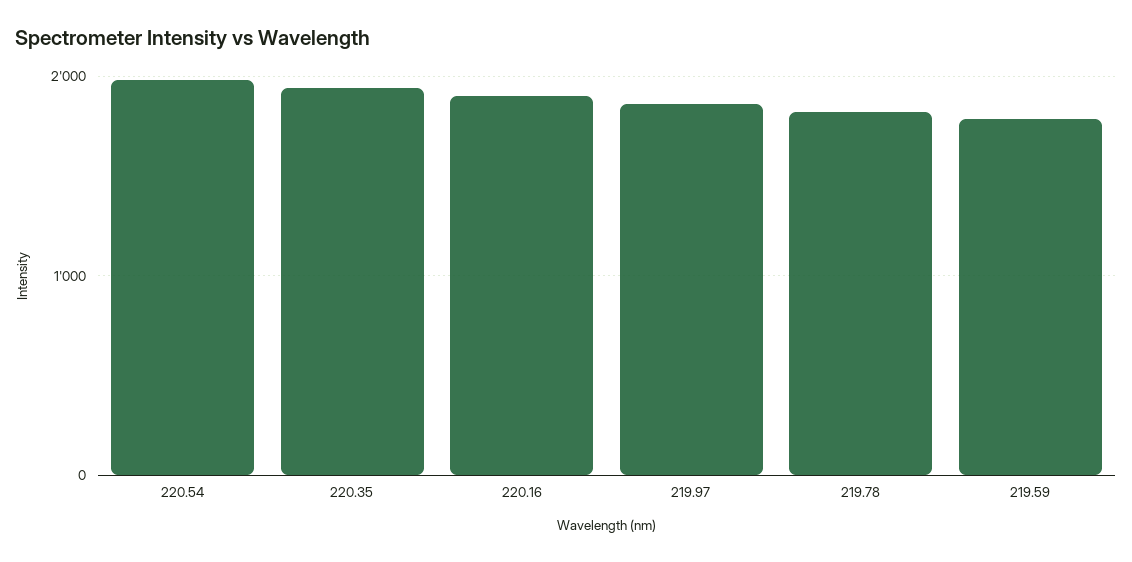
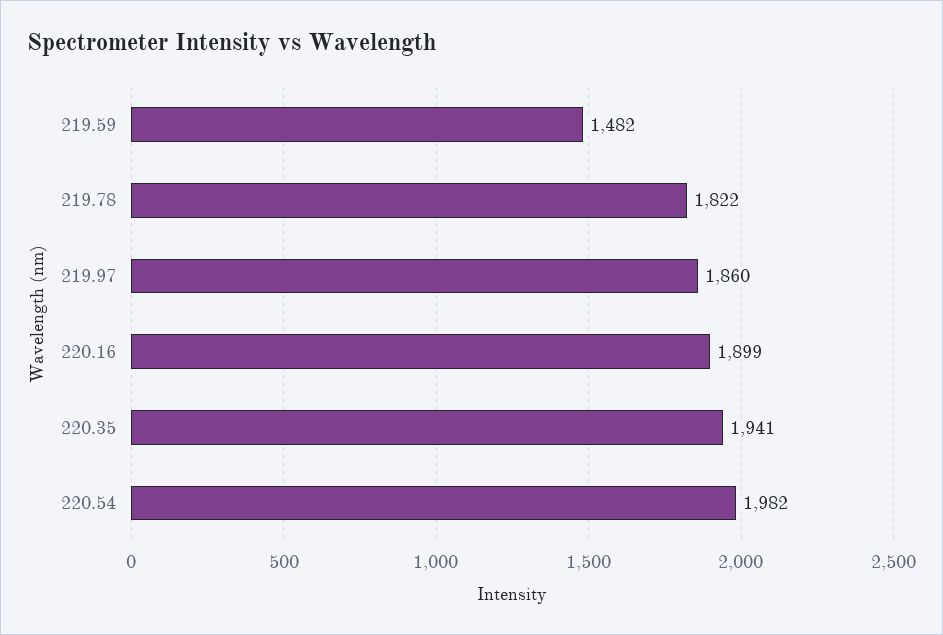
219.59: 1800 -> 1482

